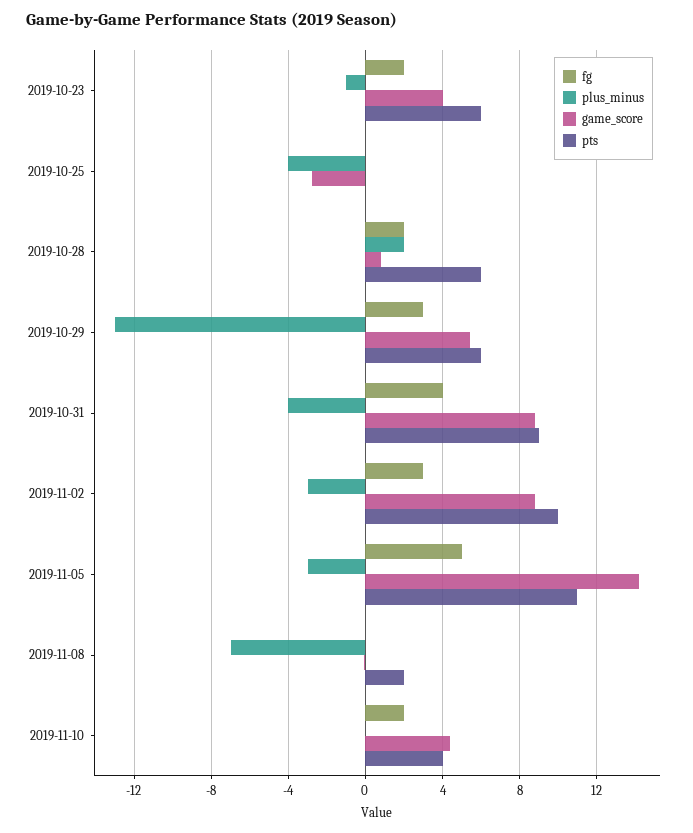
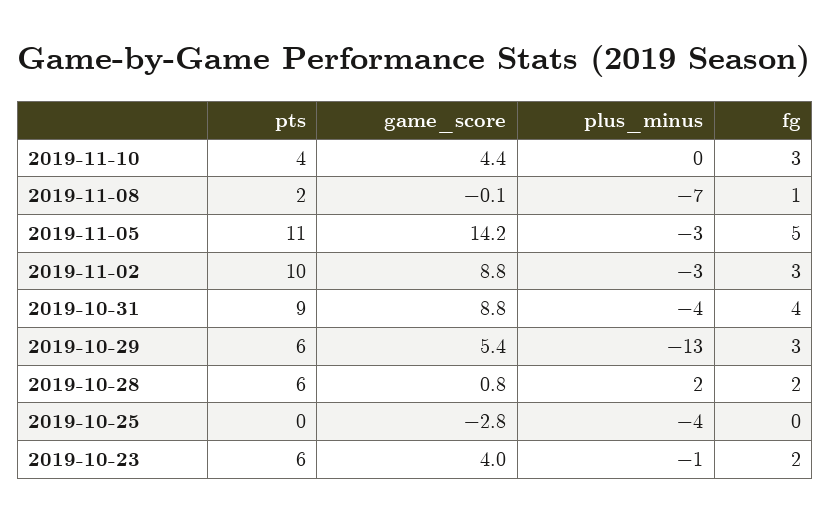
fg, 2019-11-08: 0 -> 1
fg, 2019-11-10: 2 -> 3

